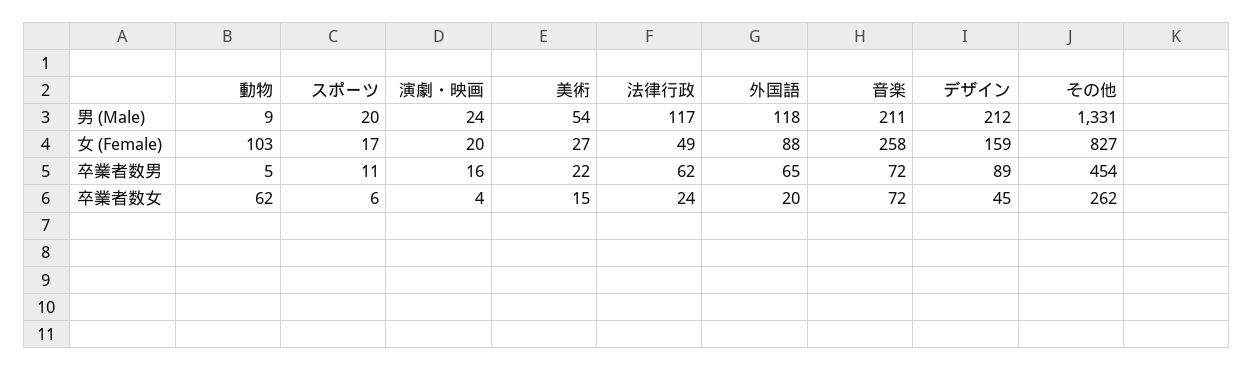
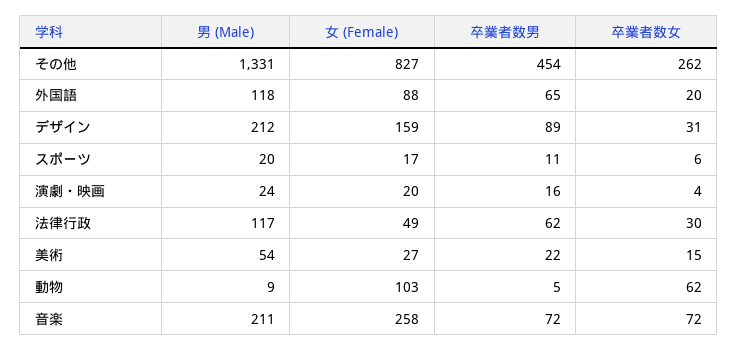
法律行政, 卒業者数女: 24 -> 30
デザイン, 卒業者数女: 45 -> 31

